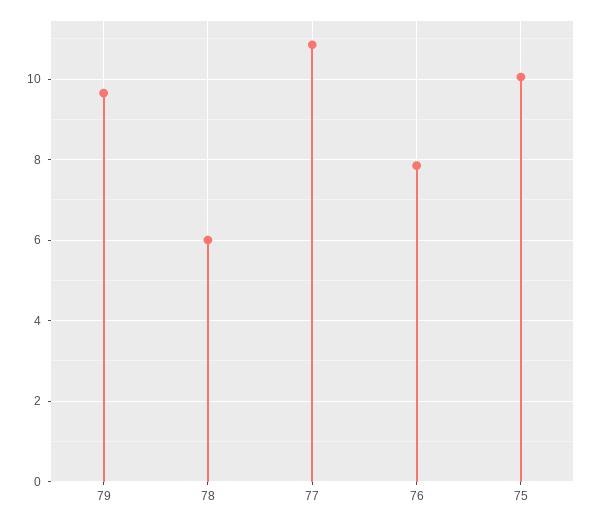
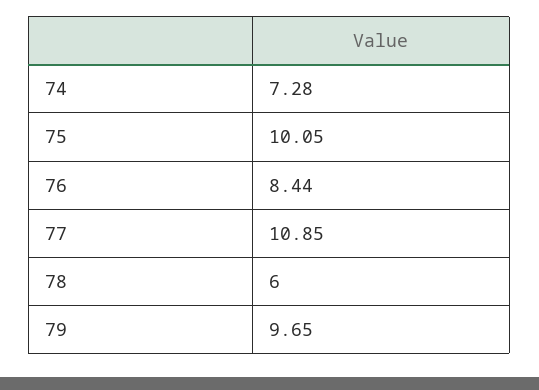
76: 7.8 -> 8.44
74: none -> 7.28

